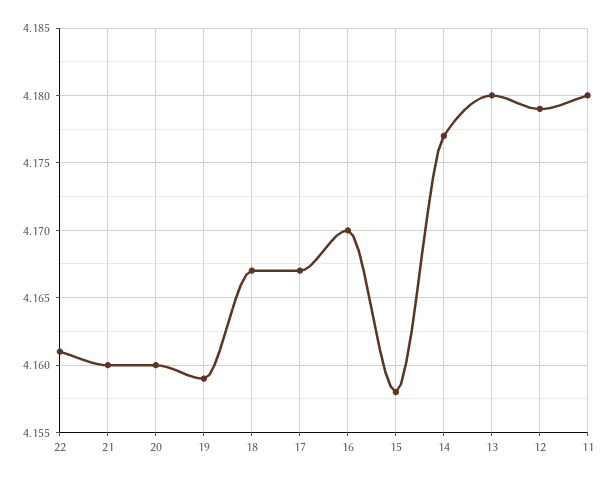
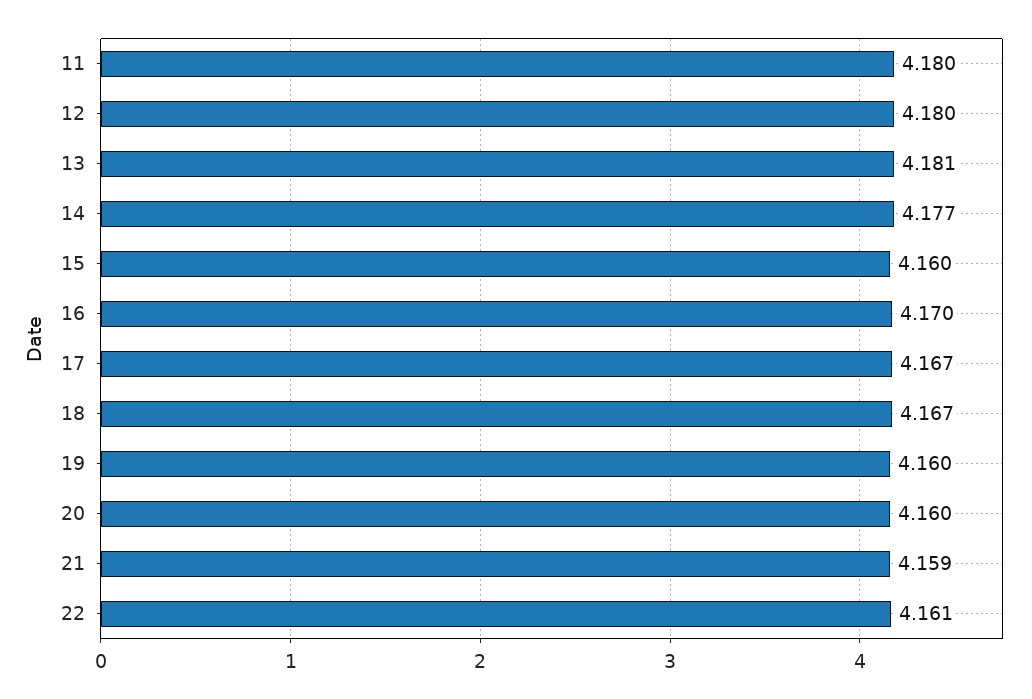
21: 4.16 -> 4.159
19: 4.159 -> 4.16
15: 4.158 -> 4.16
13: 4.18 -> 4.181
12: 4.179 -> 4.18

